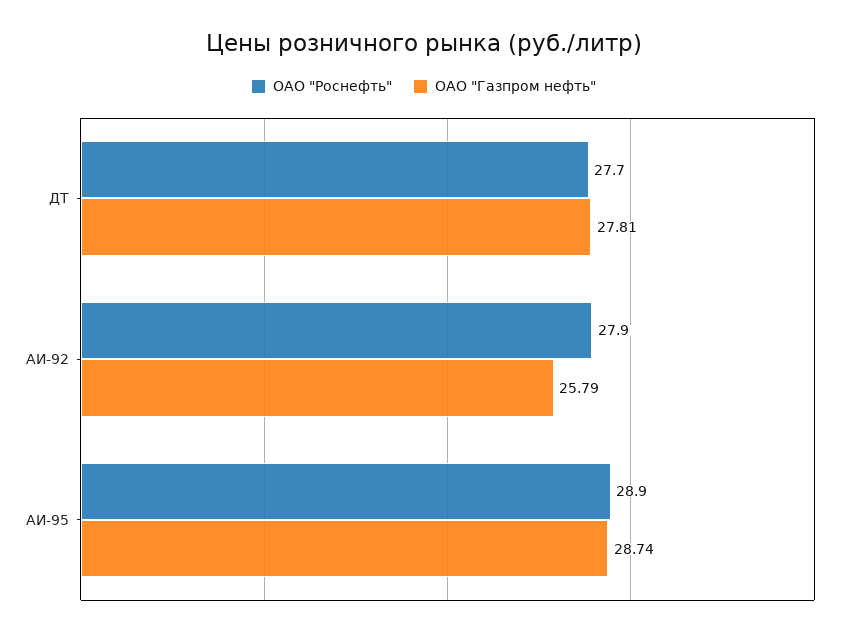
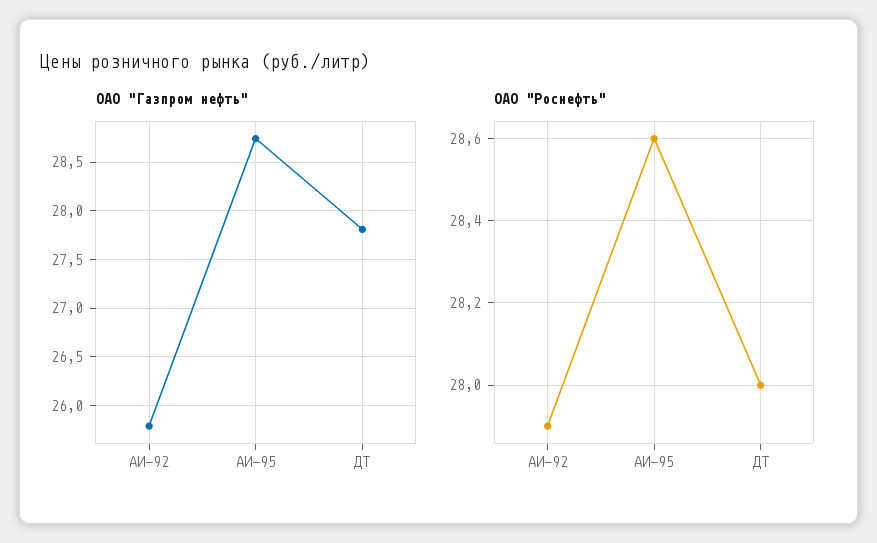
ОАО "Роснефть", ДТ: 27.7 -> 28
ОАО "Роснефть", АИ-95: 28.9 -> 28.6

